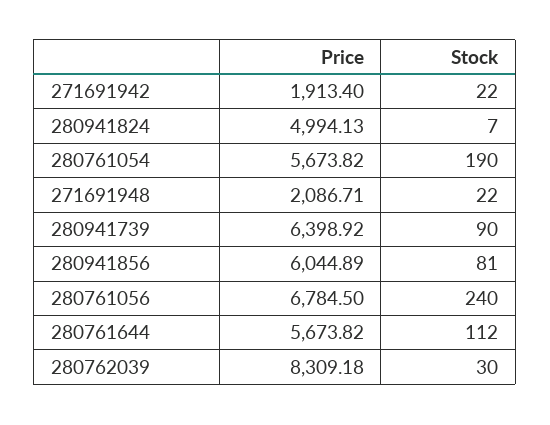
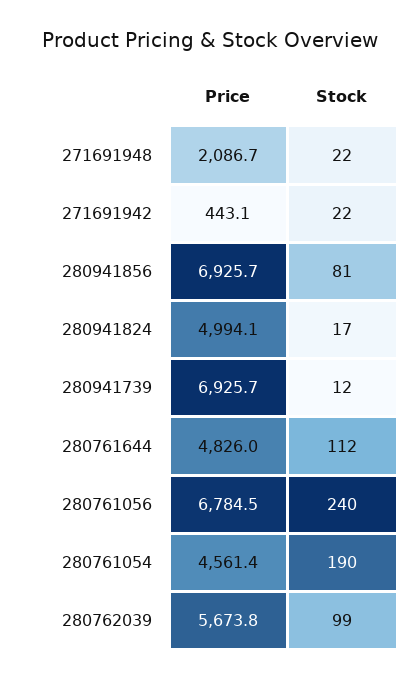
Price, 271691942: 1913.4 -> 443.1
Stock, 280941824: 7 -> 17
Price, 280761054: 5673.82 -> 4561.4
Price, 280941739: 6398.92 -> 6925.7
Stock, 280941739: 90 -> 12
Price, 280941856: 6044.89 -> 6925.7
Price, 280761644: 5673.82 -> 4826
Price, 280762039: 8309.18 -> 5673.8
Stock, 280762039: 30 -> 99

